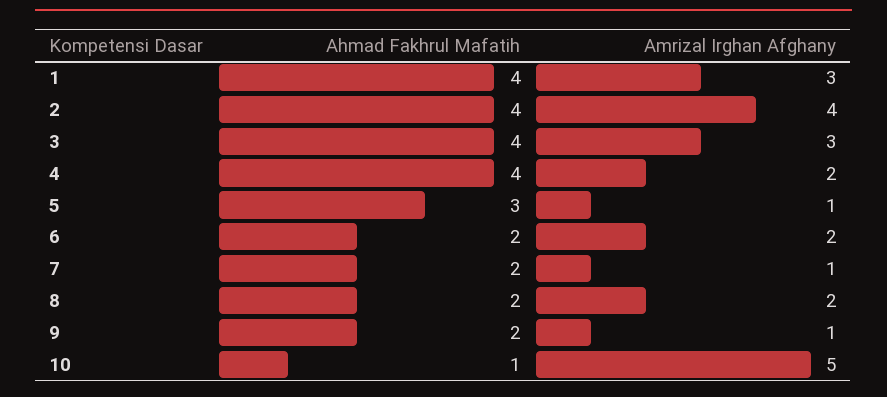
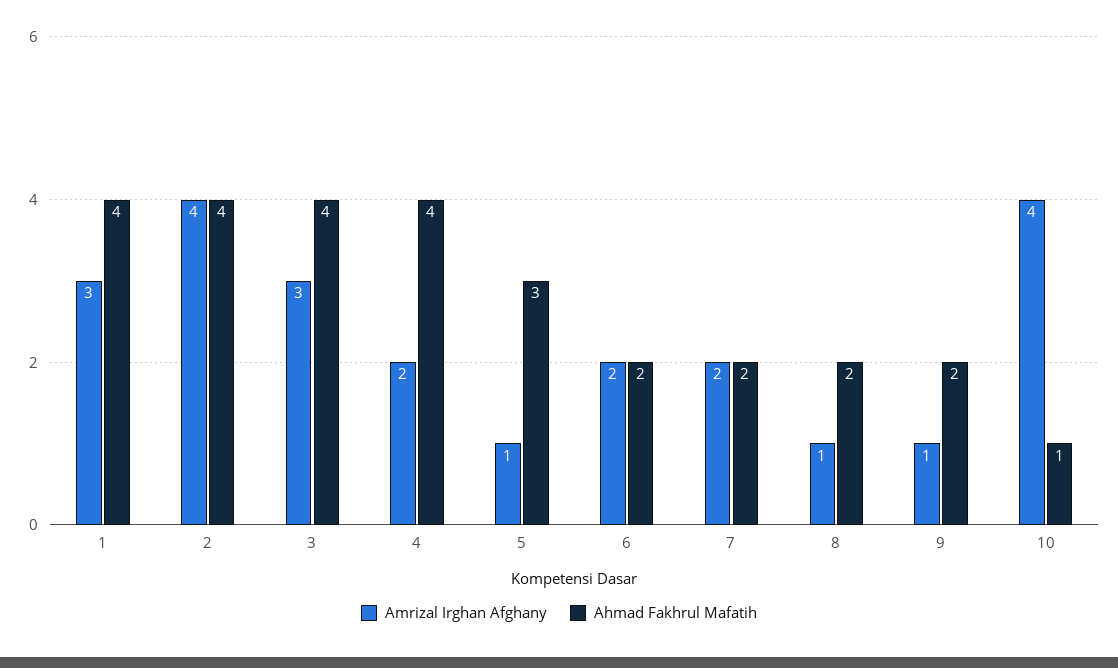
Amrizal Irghan Afghany, 7: 1 -> 2
Amrizal Irghan Afghany, 8: 2 -> 1
Amrizal Irghan Afghany, 10: 5 -> 4

